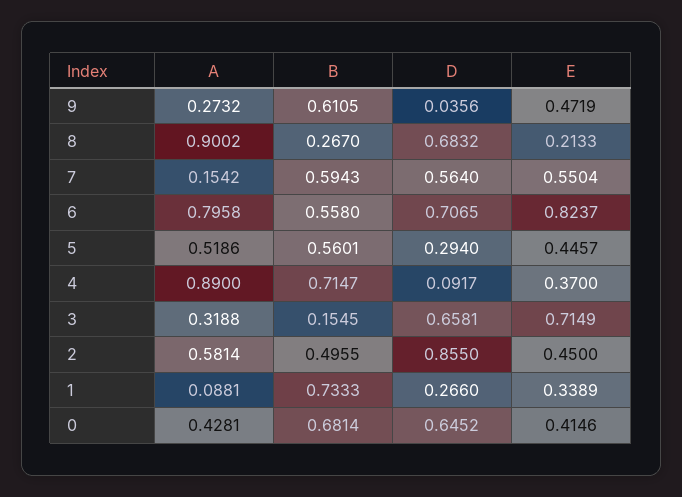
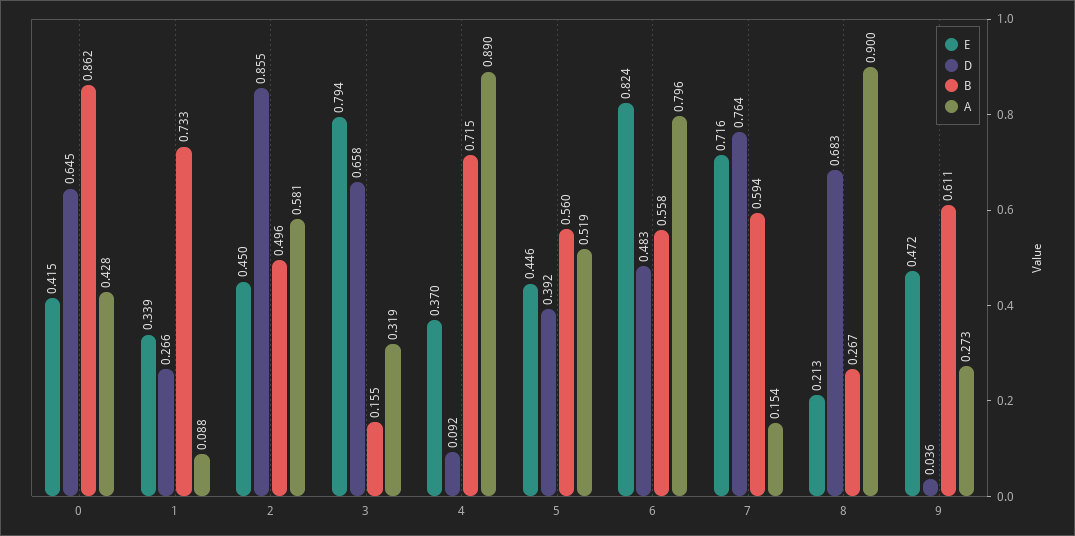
D, 7: 0.564 -> 0.764
E, 7: 0.5504 -> 0.716
D, 6: 0.7065 -> 0.483
D, 5: 0.294 -> 0.392
E, 3: 0.7149 -> 0.794
B, 0: 0.6814 -> 0.862

